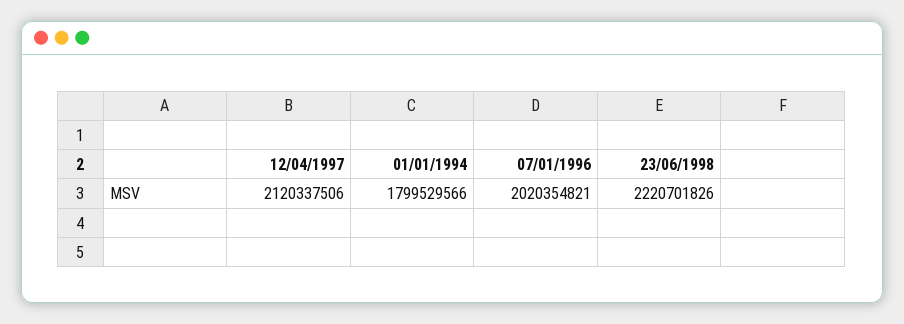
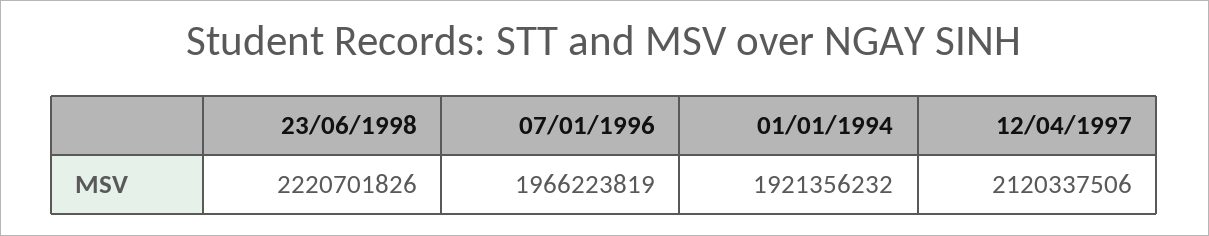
01/01/1994: 1799529566 -> 1921356232
07/01/1996: 2020354821 -> 1966223819

